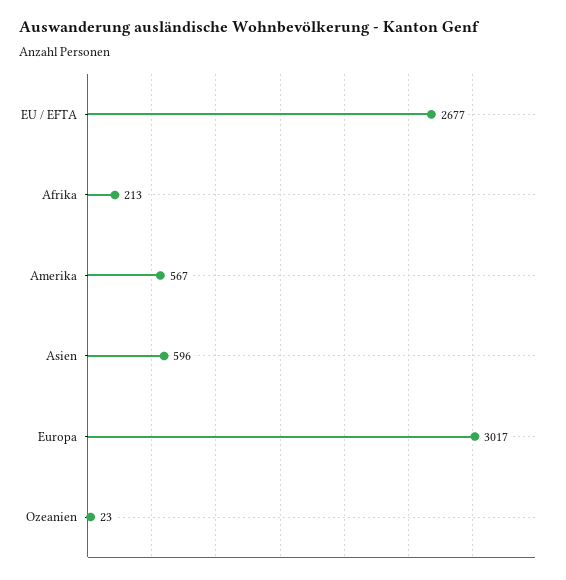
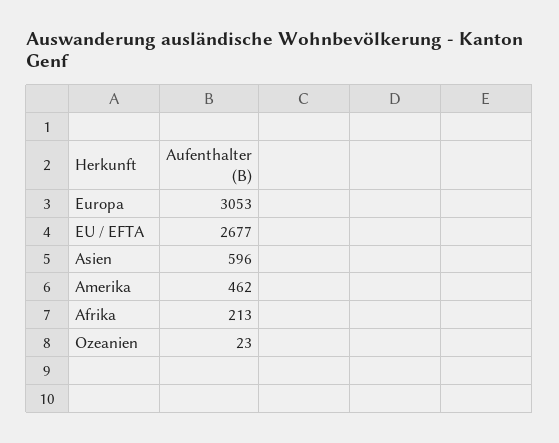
Amerika: 567 -> 462
Europa: 3017 -> 3053

